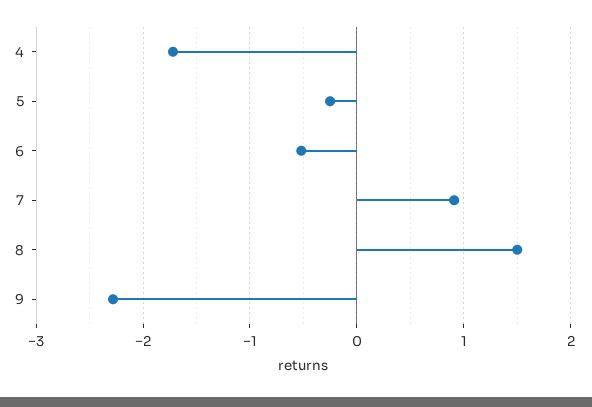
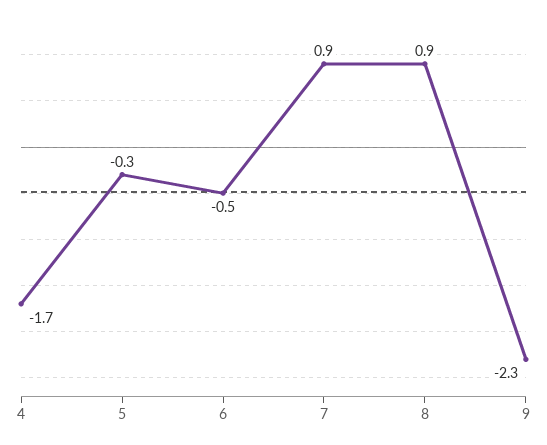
8: 1.5 -> 0.9

